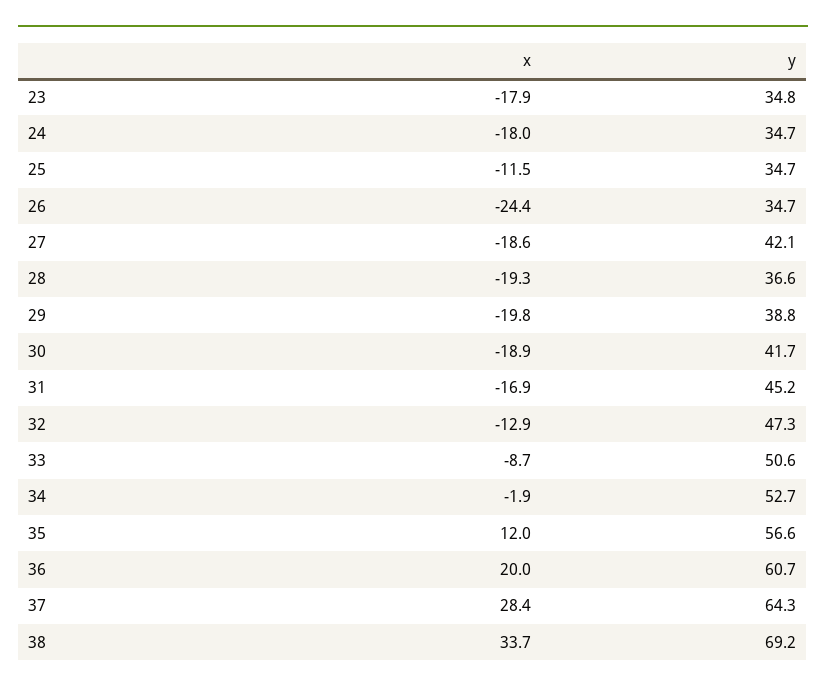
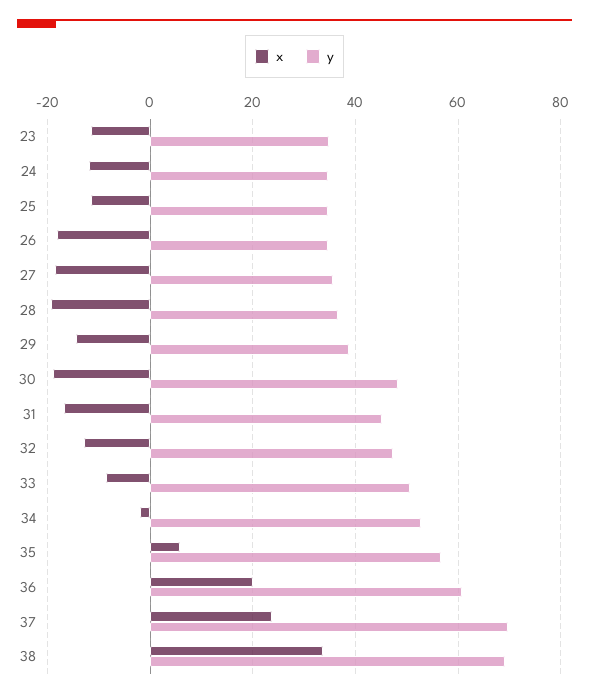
x, 23: -17.9 -> -12
x, 24: -18 -> -12
x, 26: -24.4 -> -18
y, 27: 42.1 -> 36
x, 29: -19.8 -> -14
y, 30: 41.7 -> 48
x, 35: 12 -> 6
x, 37: 28.4 -> 24
y, 37: 64.3 -> 70

